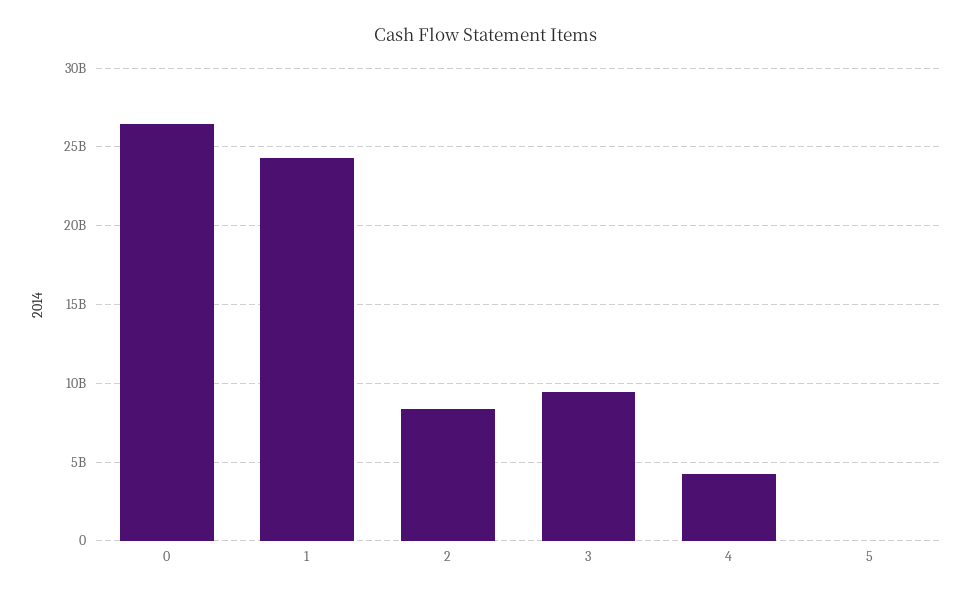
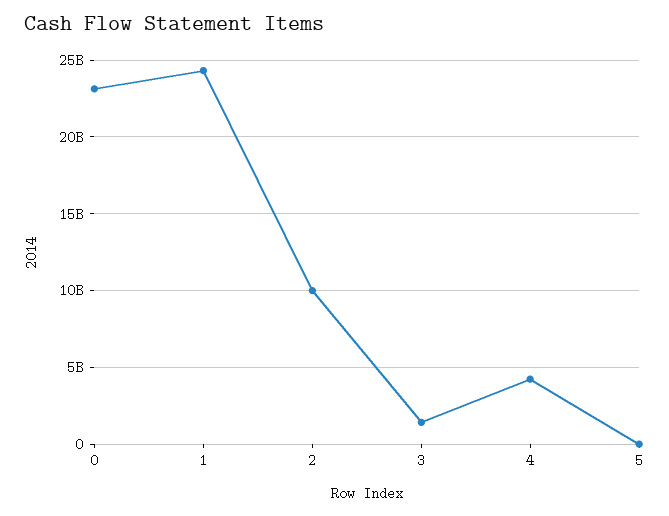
0: 26500000000 -> 23000000000
2: 8500000000 -> 10000000000
3: 9500000000 -> 1500000000

